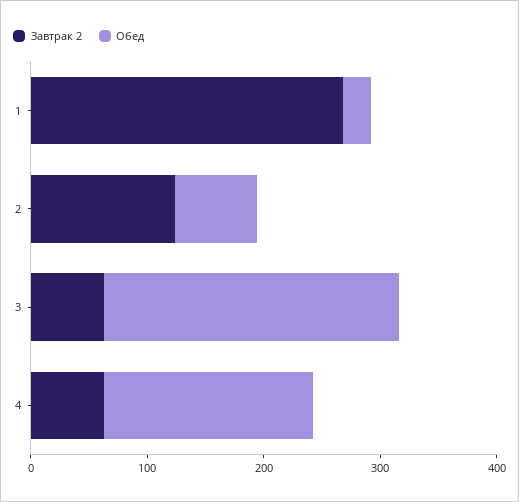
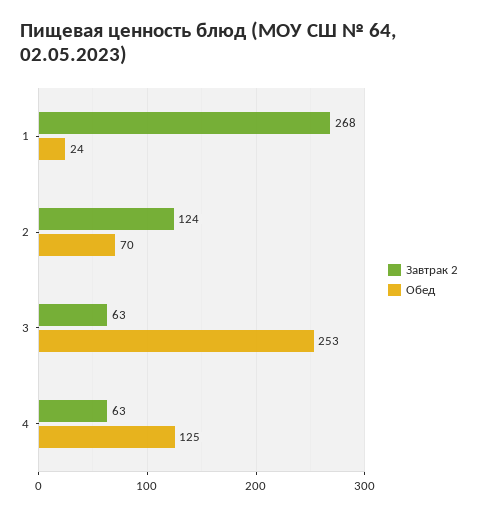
Обед, 4: 180 -> 125

